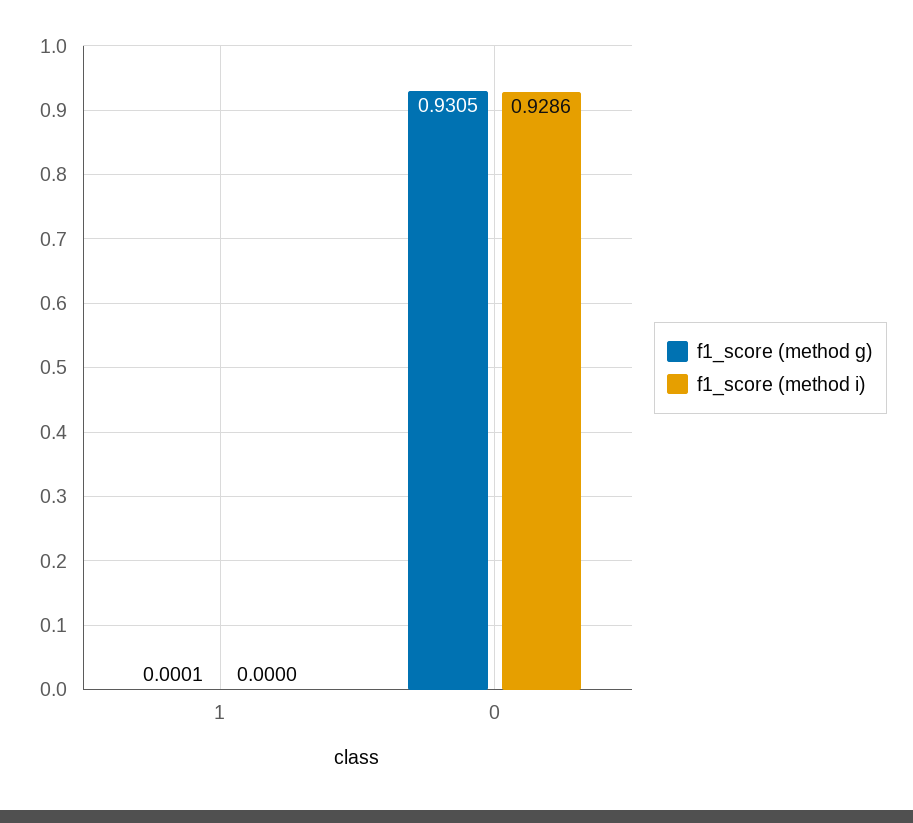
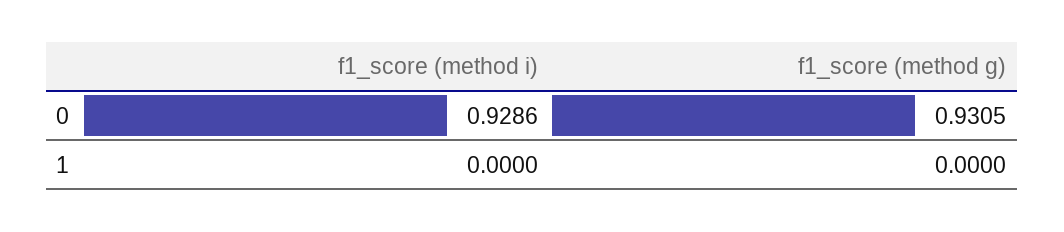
f1_score (method g), 1: 0.0001 -> 0

